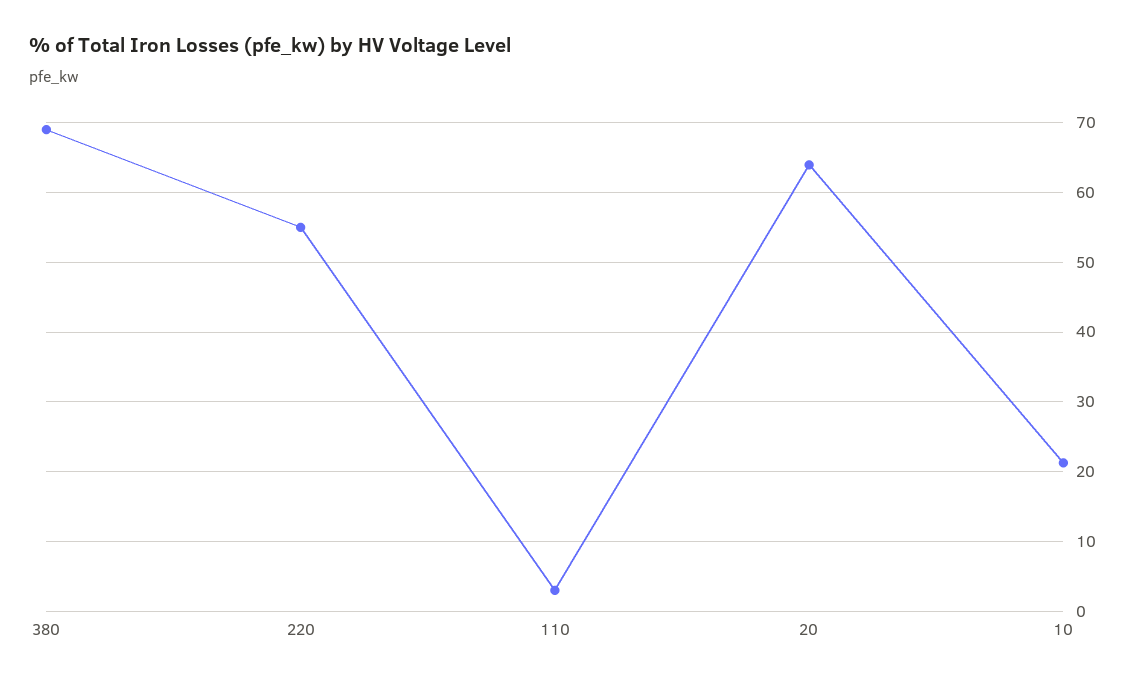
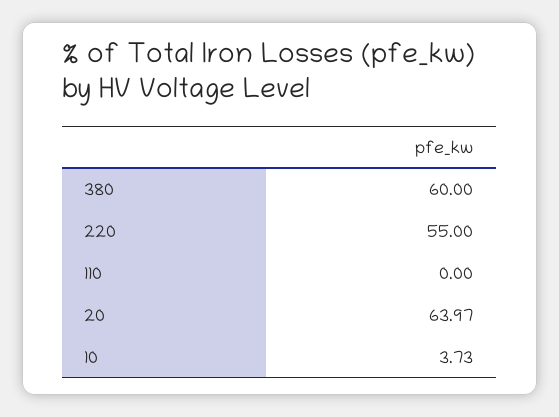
380: 69 -> 60
110: 3 -> 0
10: 21 -> 3.73

